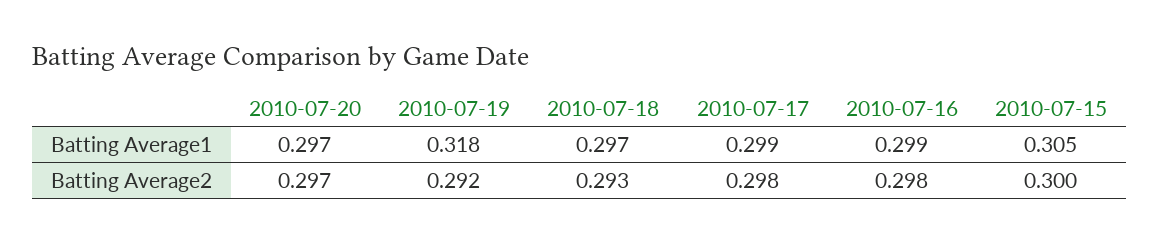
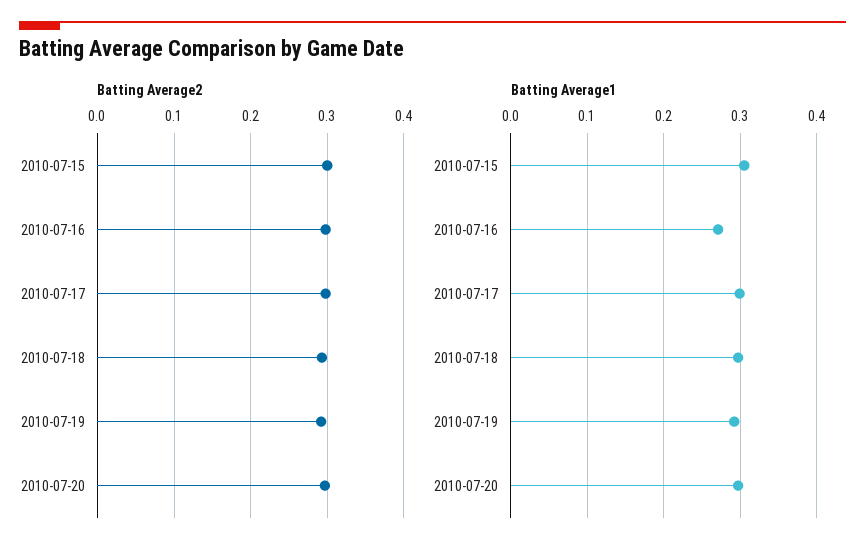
Batting Average1, 2010-07-19: 0.318 -> 0.29
Batting Average1, 2010-07-16: 0.299 -> 0.27

